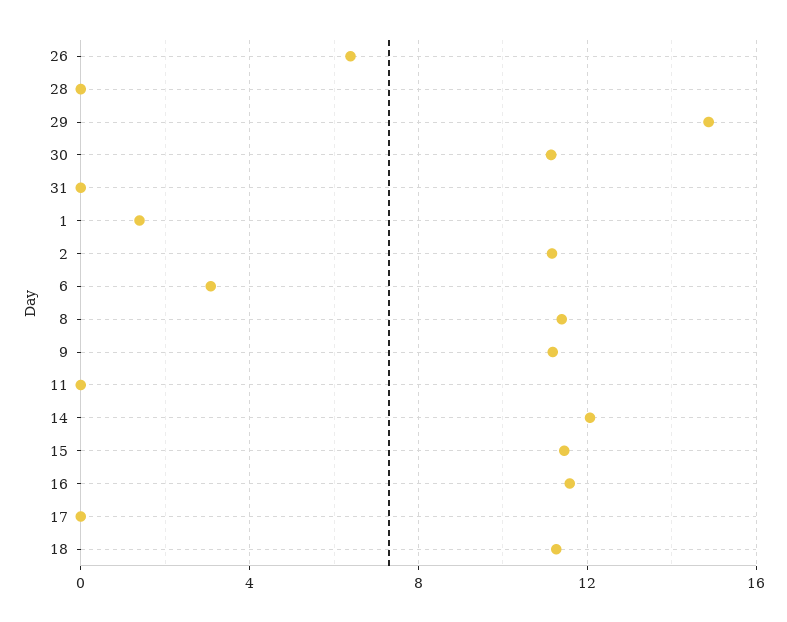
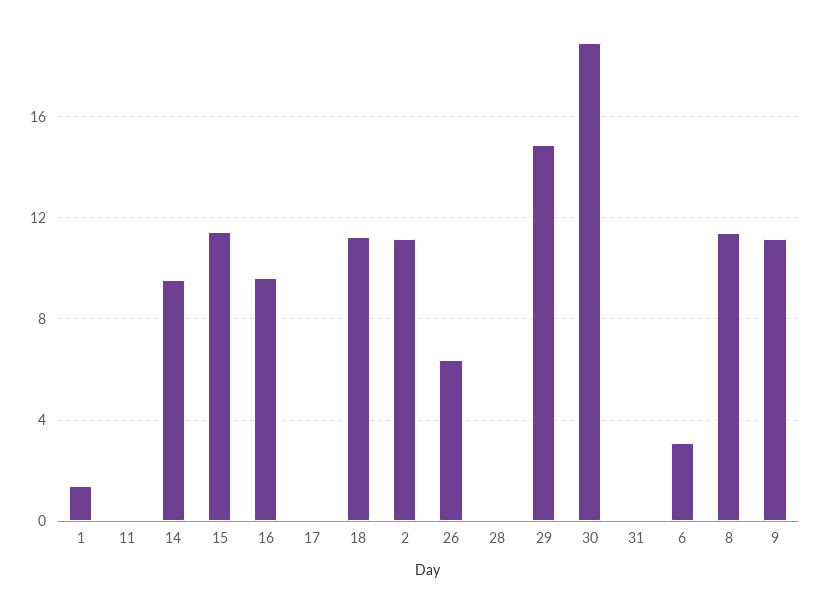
30: 11 -> 19
14: 12 -> 9.5
16: 11.5 -> 9.5

